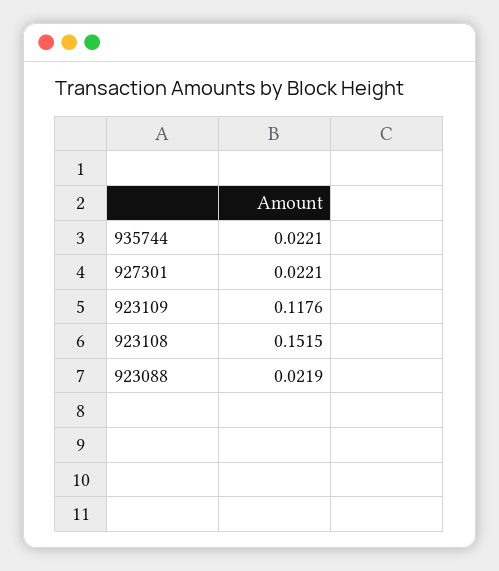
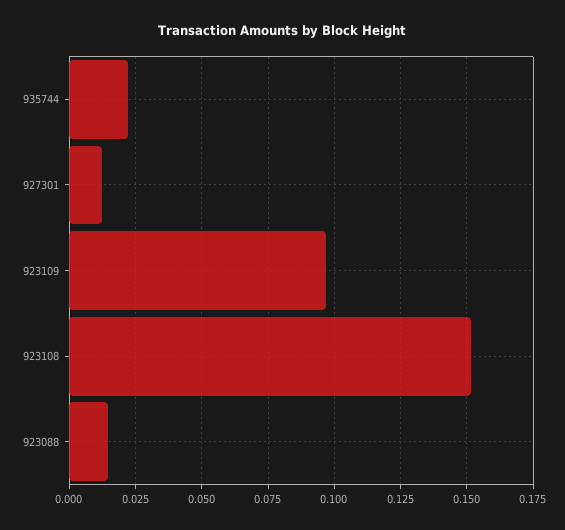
927301: 0.0221 -> 0.0125
923109: 0.1176 -> 0.0975
923088: 0.0219 -> 0.015

